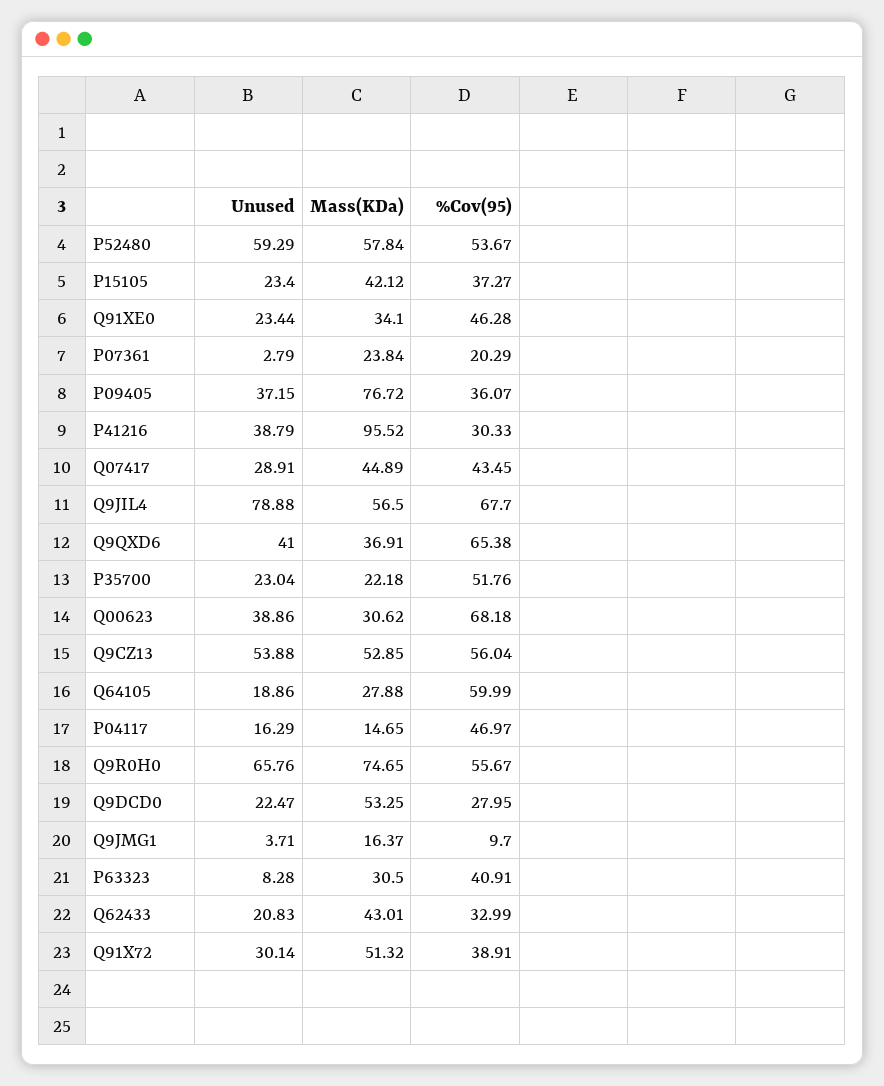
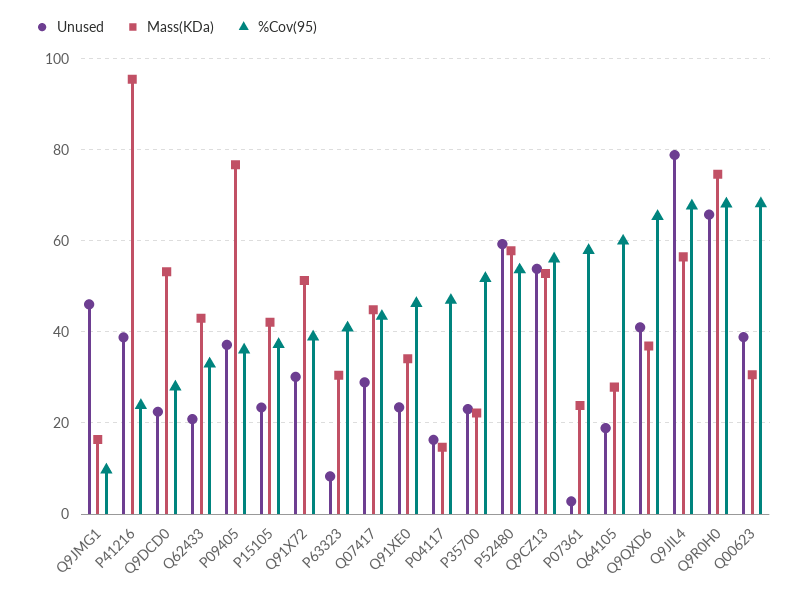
%Cov(95), P07361: 20.29 -> 58
%Cov(95), P41216: 30.33 -> 24
%Cov(95), Q9R0H0: 55.67 -> 68
Unused, Q9JMG1: 3.71 -> 46

